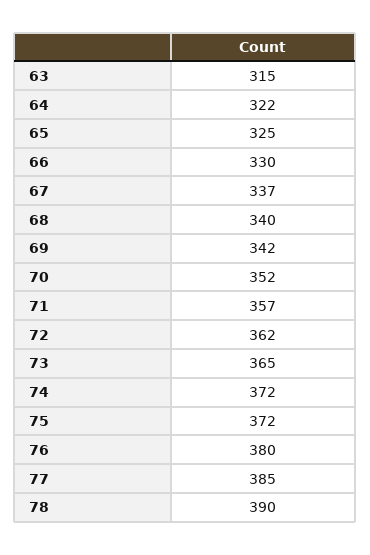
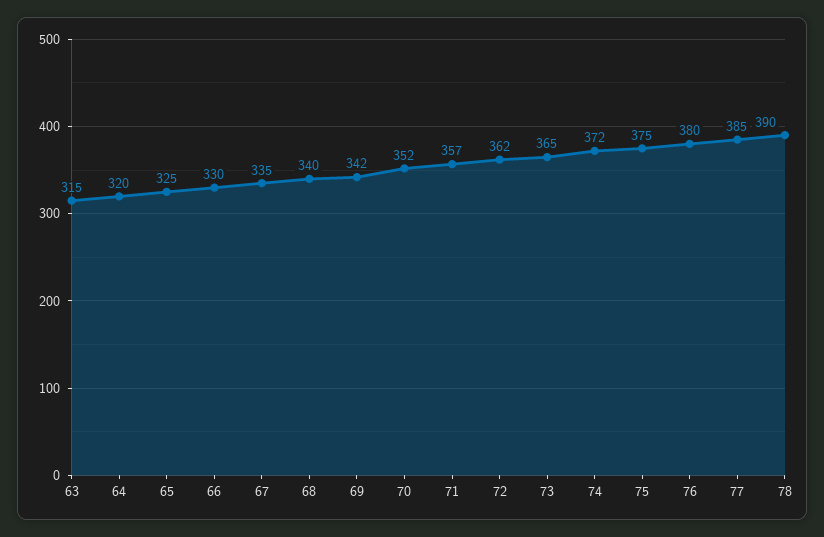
64: 322 -> 320
67: 337 -> 335
75: 372 -> 375

